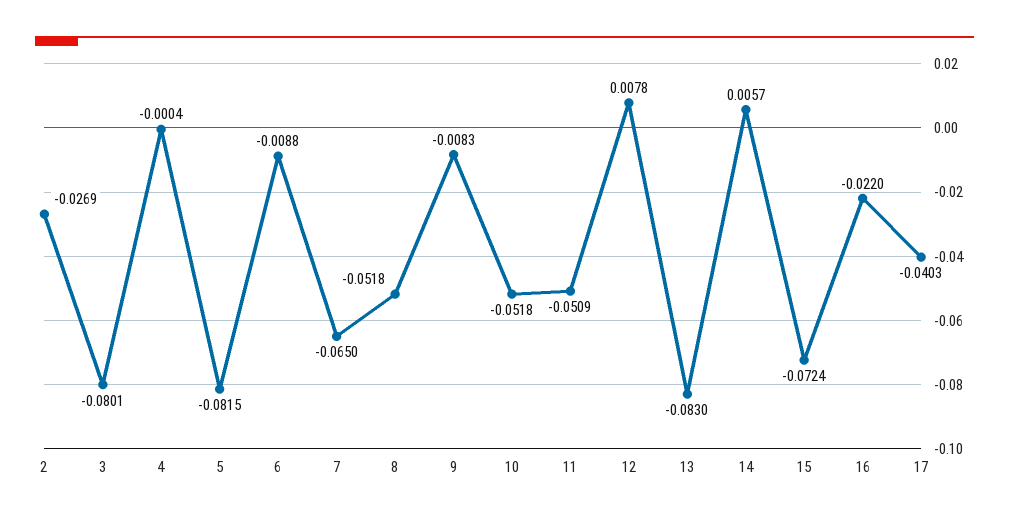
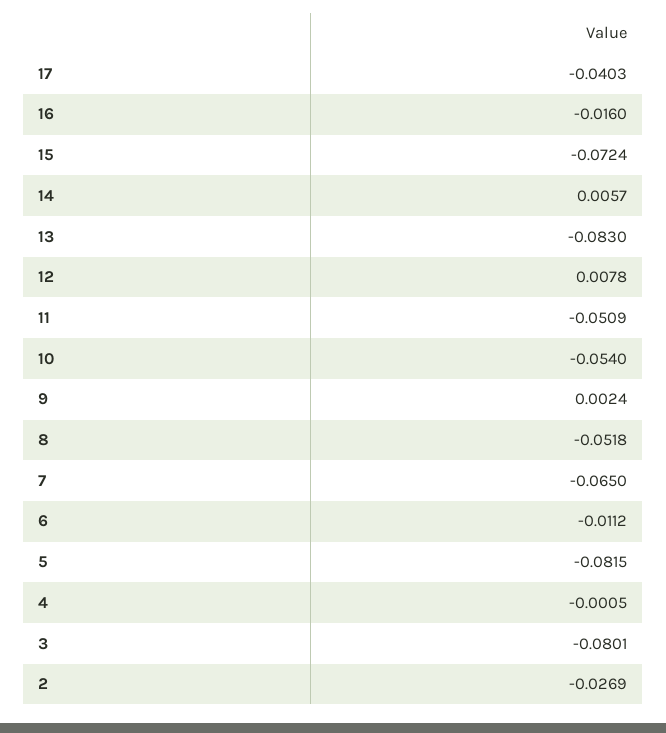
4: -0.0004 -> -0.0005
6: -0.0088 -> -0.0112
9: -0.0083 -> 0.0024
10: -0.0518 -> -0.054
16: -0.022 -> -0.016

